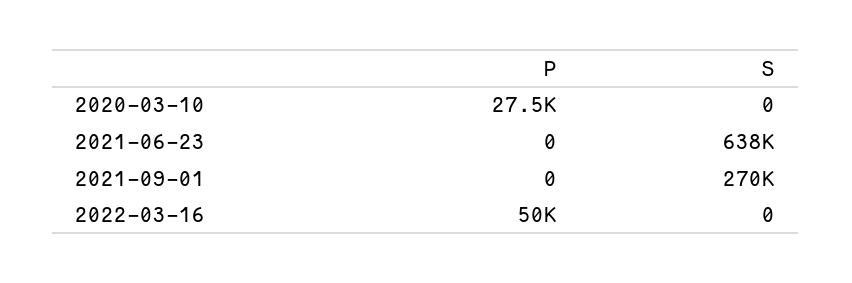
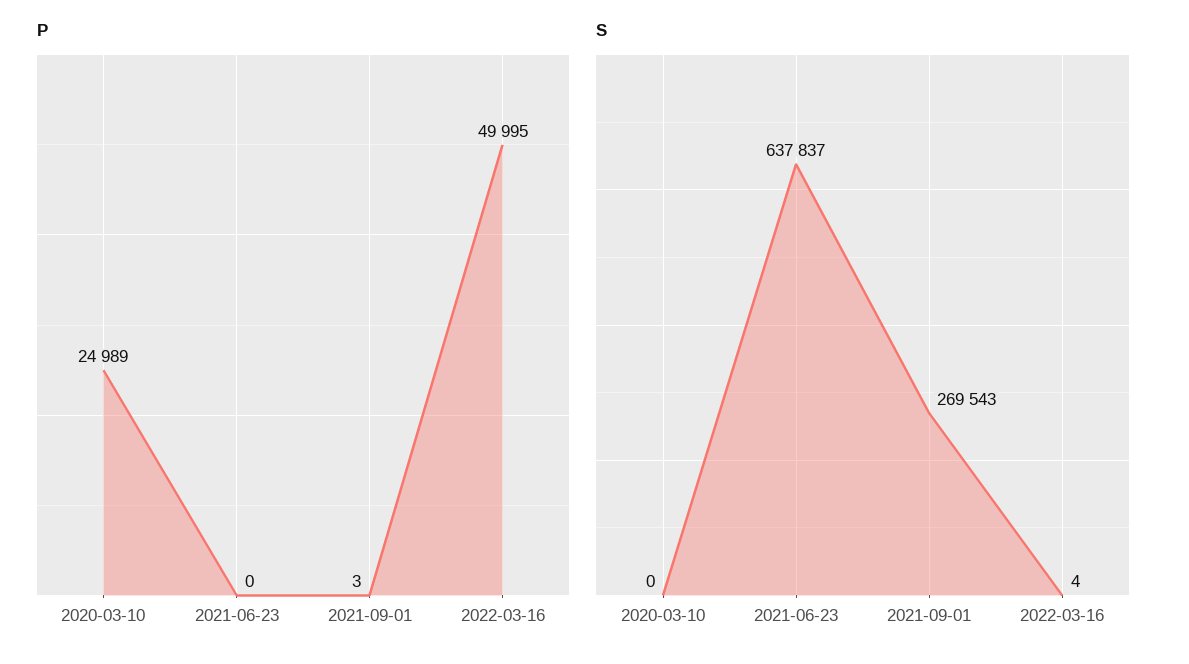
P, 2020-03-10: 27500 -> 24989
P, 2021-09-01: 0 -> 3
S, 2022-03-16: 0 -> 4

